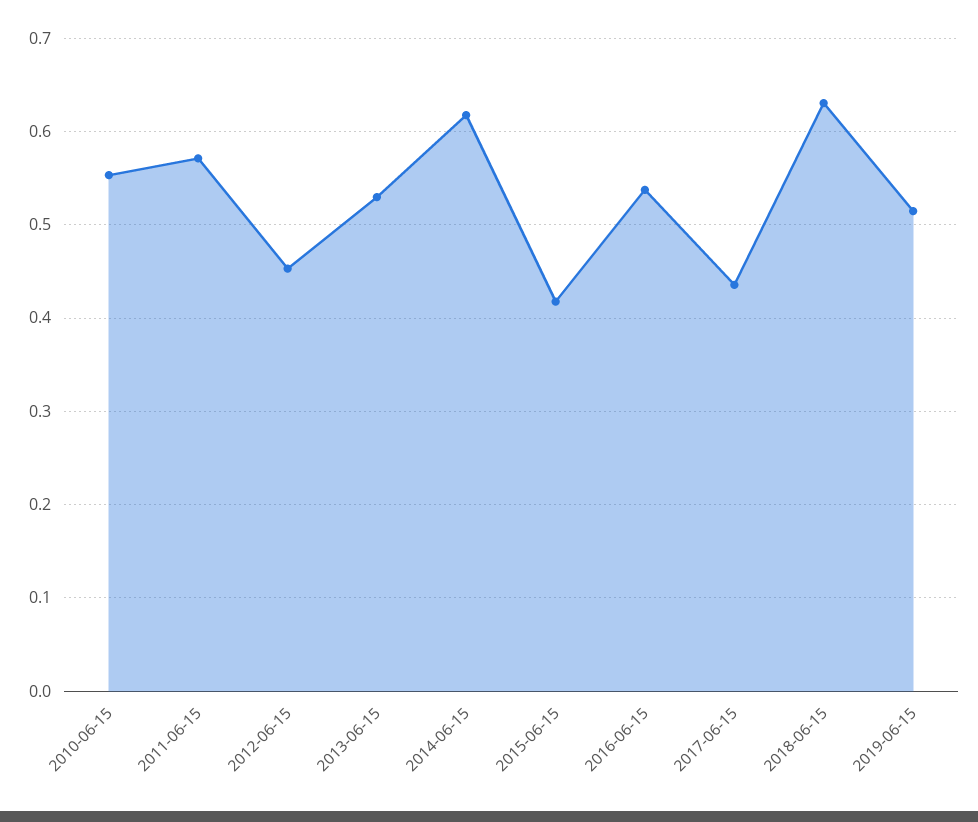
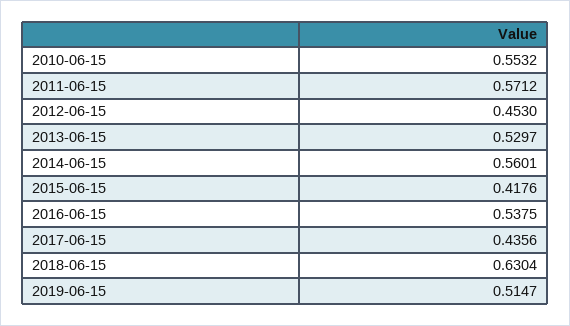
2014-06-15: 0.62 -> 0.5601

